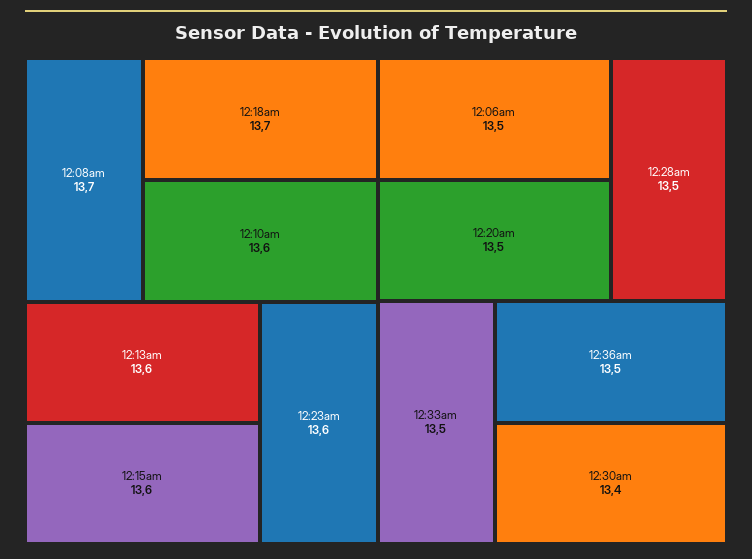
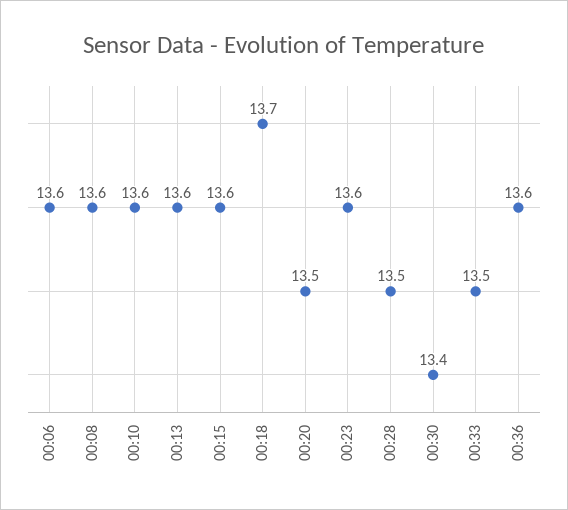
12:08am: 13.7 -> 13.6
12:06am: 13.5 -> 13.6
12:36am: 13.5 -> 13.6

